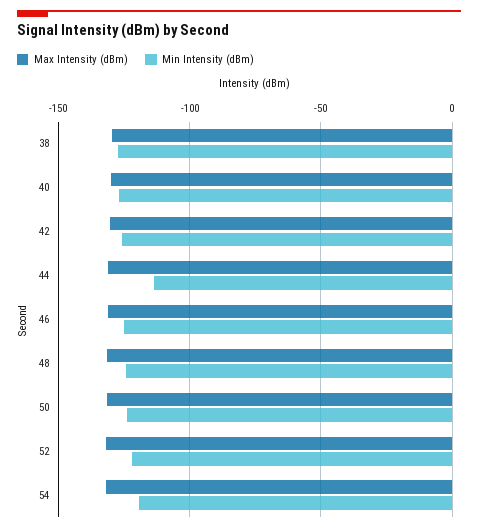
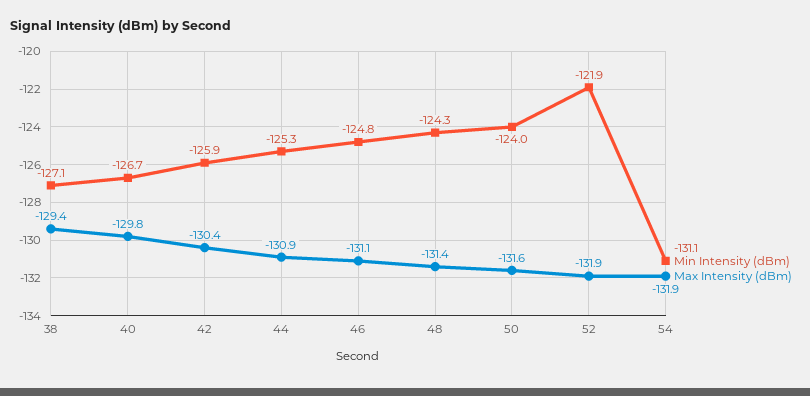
Min Intensity (dBm), 44: -115 -> -125.3
Min Intensity (dBm), 54: -120 -> -131.1

